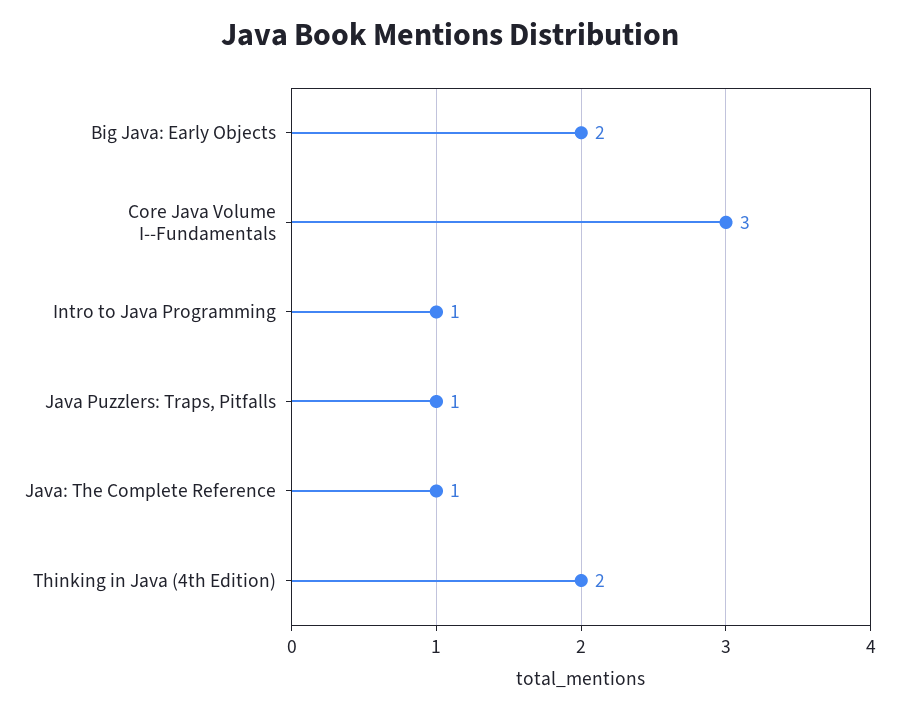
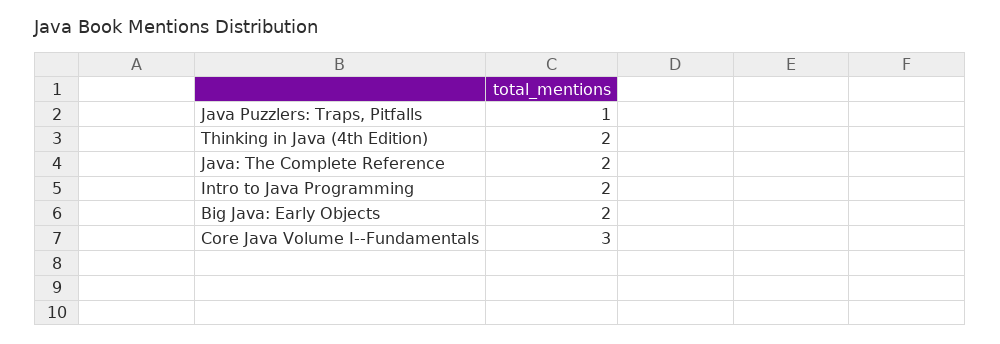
Intro to Java Programming: 1 -> 2
Java: The Complete Reference: 1 -> 2

